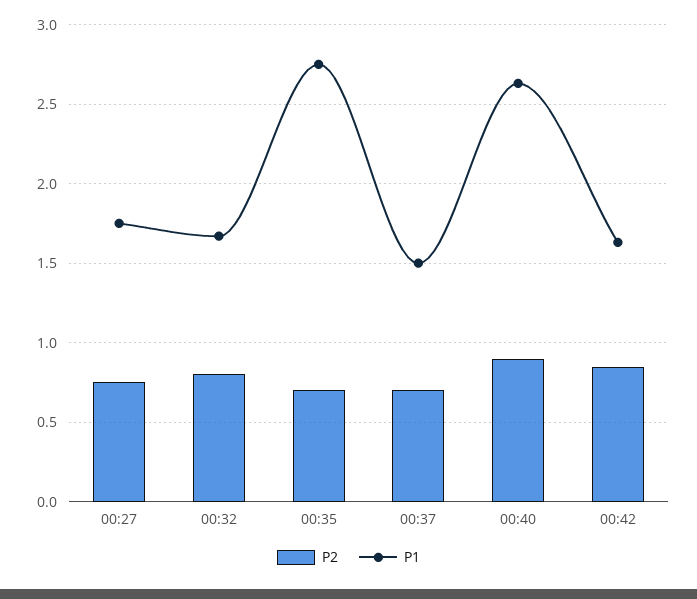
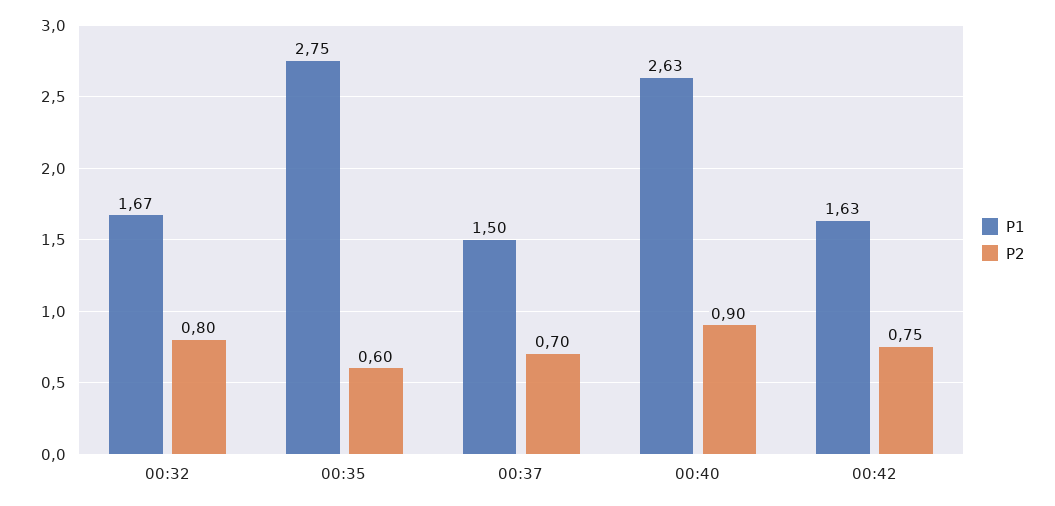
P2, 00:27: 0.75 -> none
P1, 00:27: 1.75 -> none
P2, 00:35: 0.7 -> 0.6
P2, 00:42: 0.85 -> 0.75

